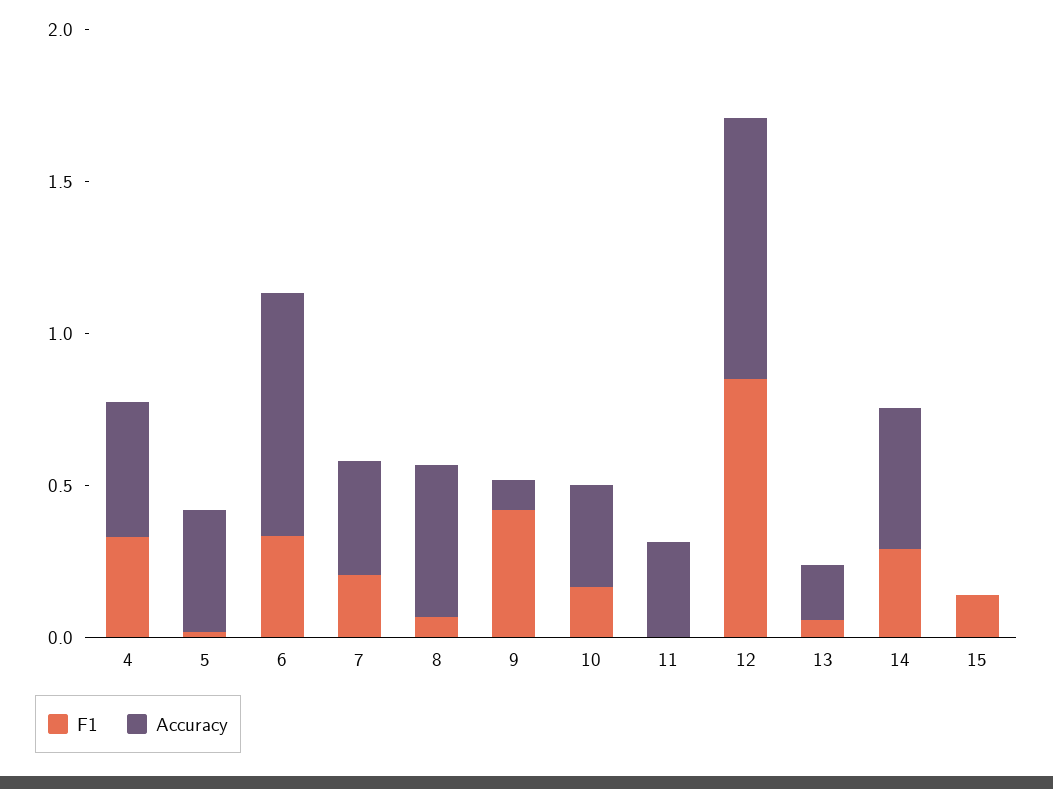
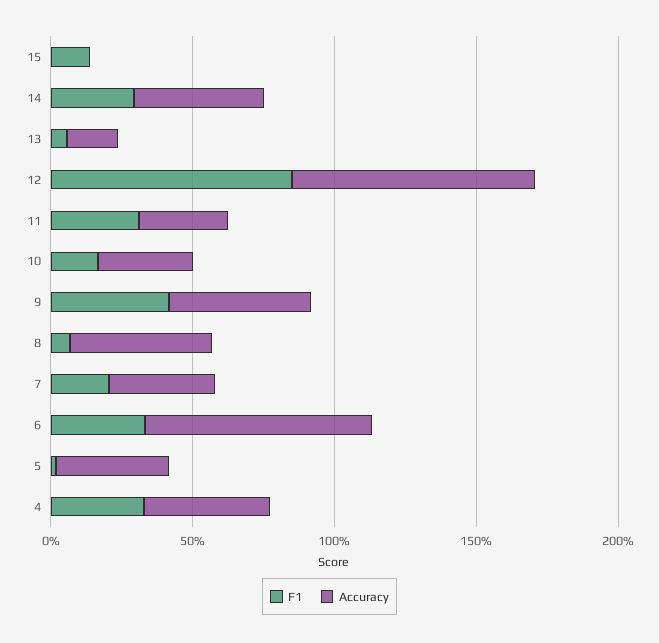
Accuracy, 9: 0.1 -> 0.5
F1, 11: 0 -> 0.3

